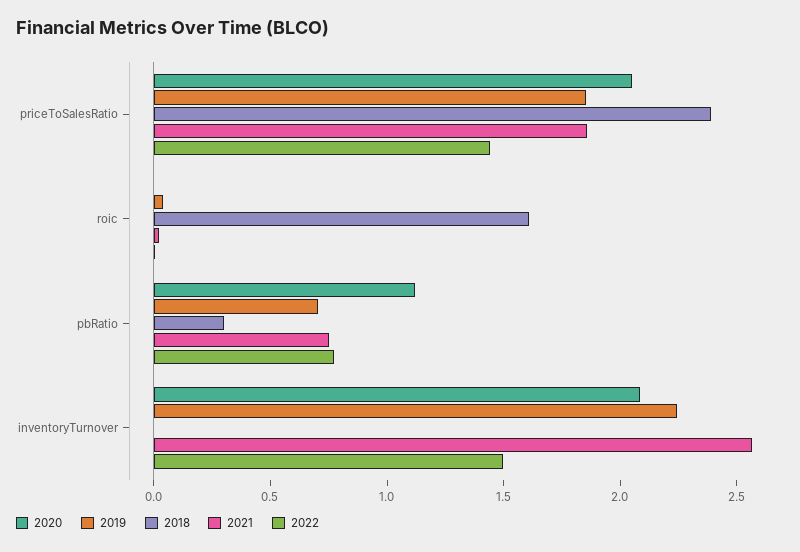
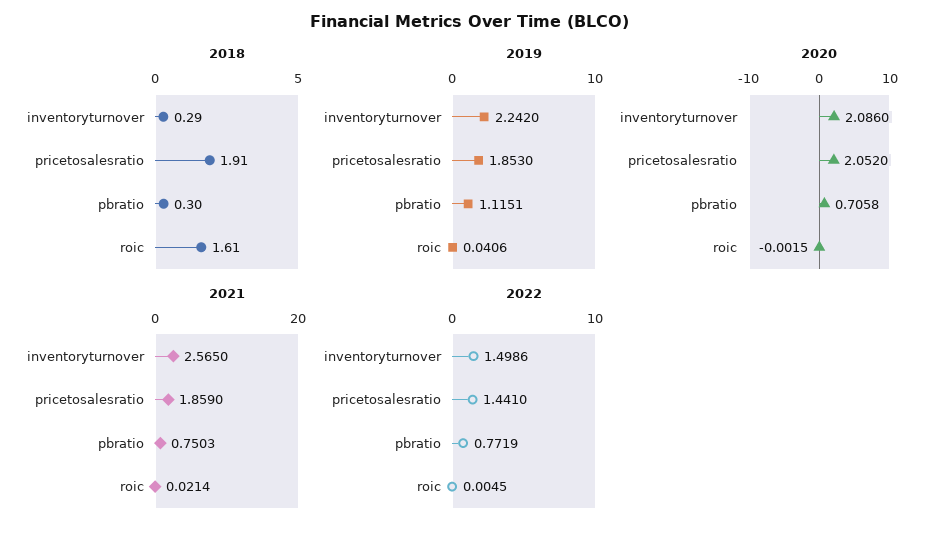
2018, priceToSalesRatio: 2.4 -> 1.91
2020, pbRatio: 1.1 -> 0.7058
2019, pbRatio: 0.7 -> 1.1151
2018, inventoryTurnover: 0 -> 0.29

